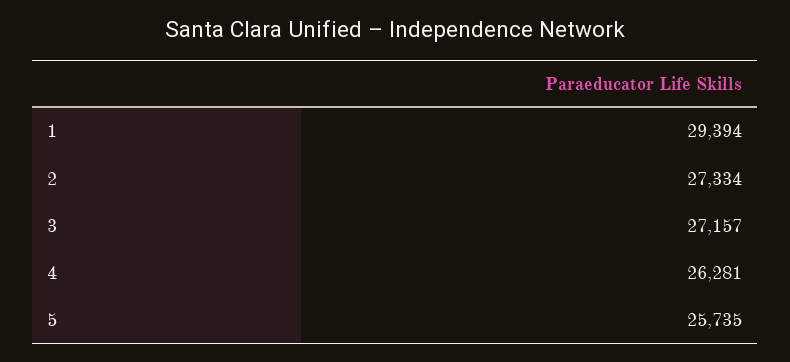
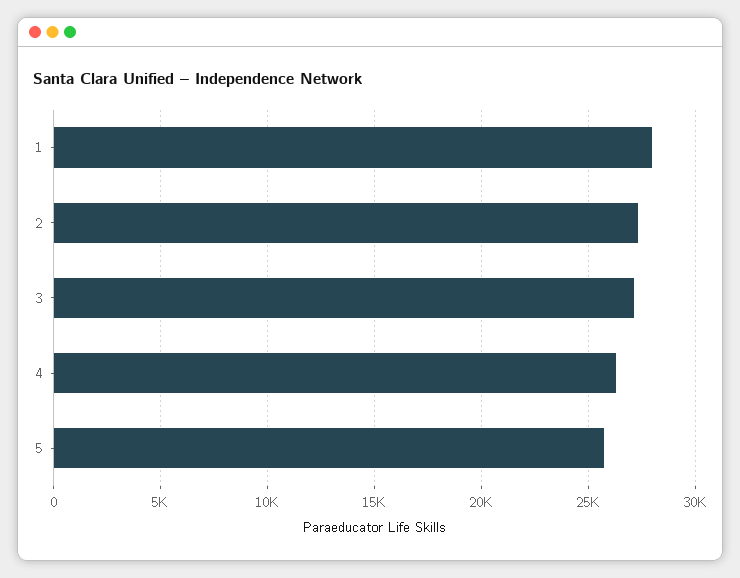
1: 29394 -> 28000

